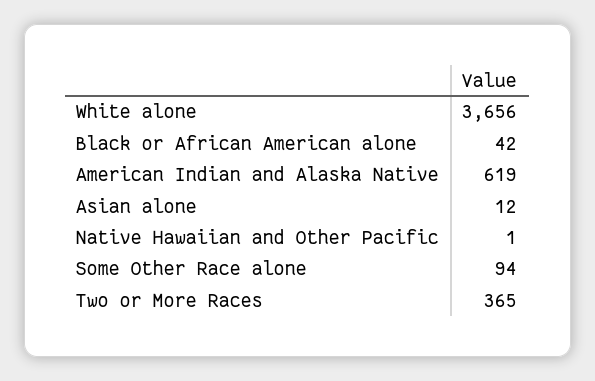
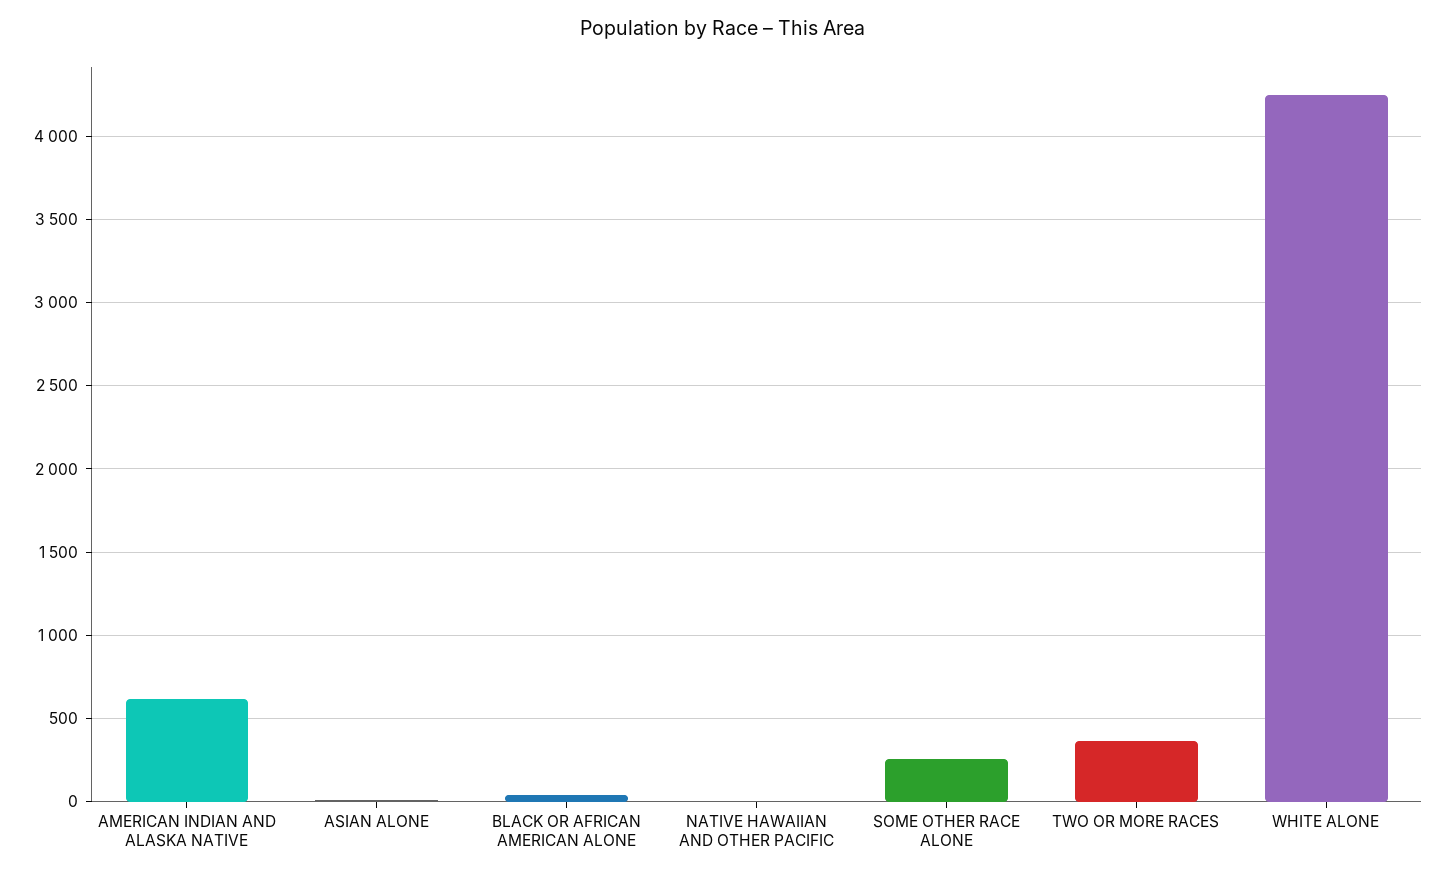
White alone: 3656 -> 4250
Some Other Race alone: 94 -> 250

